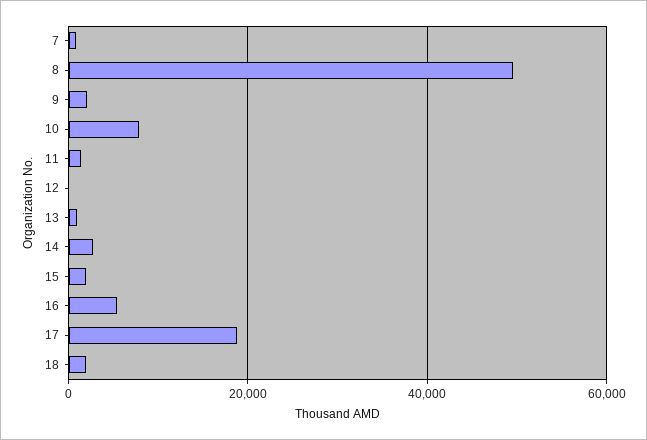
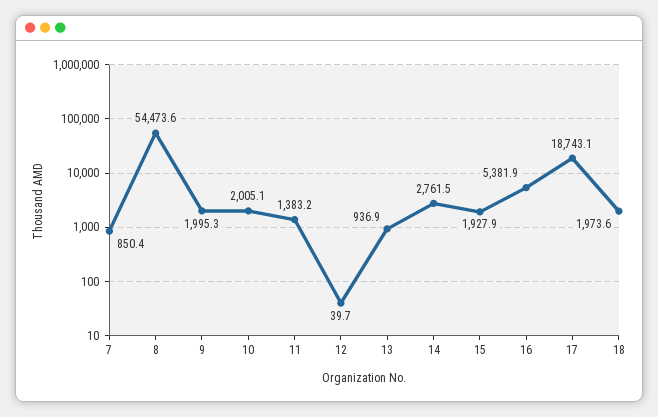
8: 50000 -> 54473.6
10: 8000 -> 2005.1

